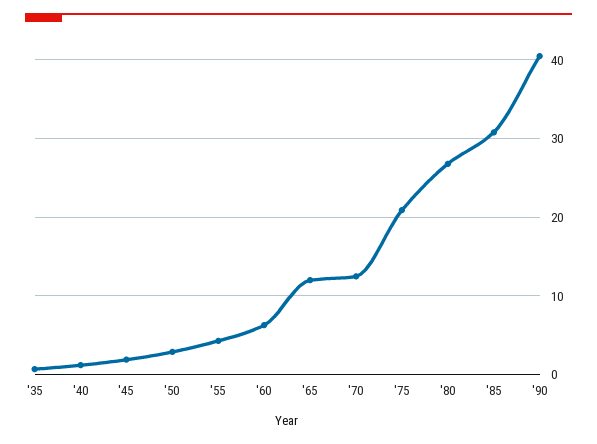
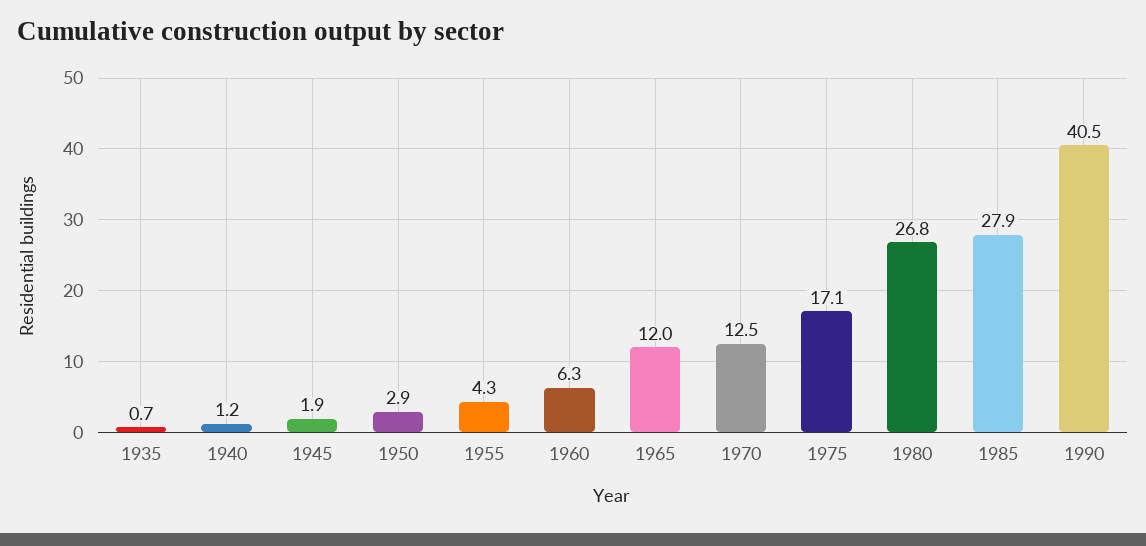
'75: 21 -> 17.1
'85: 31 -> 27.9

